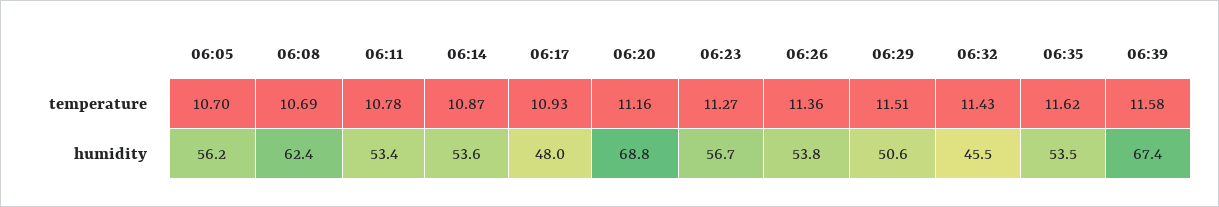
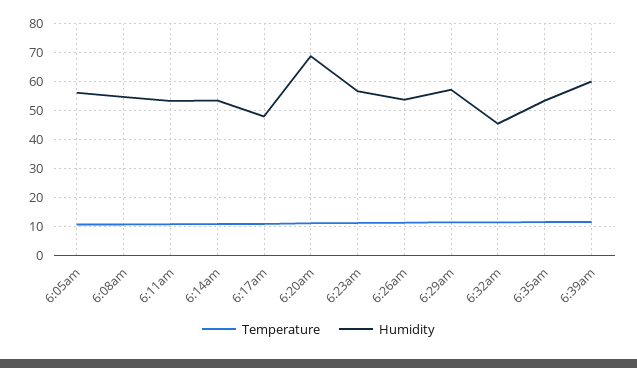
humidity, 06:08: 62.4 -> 55
humidity, 06:29: 50.6 -> 57.5
humidity, 06:39: 67.4 -> 60

